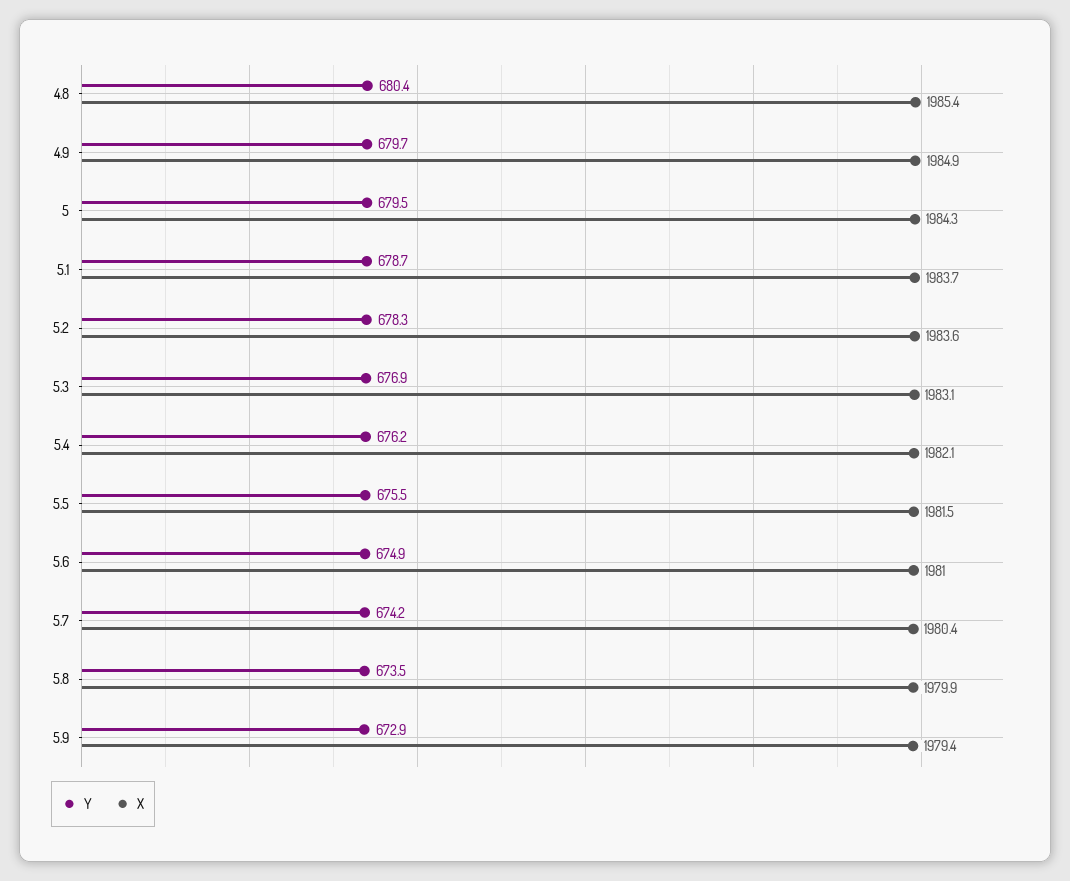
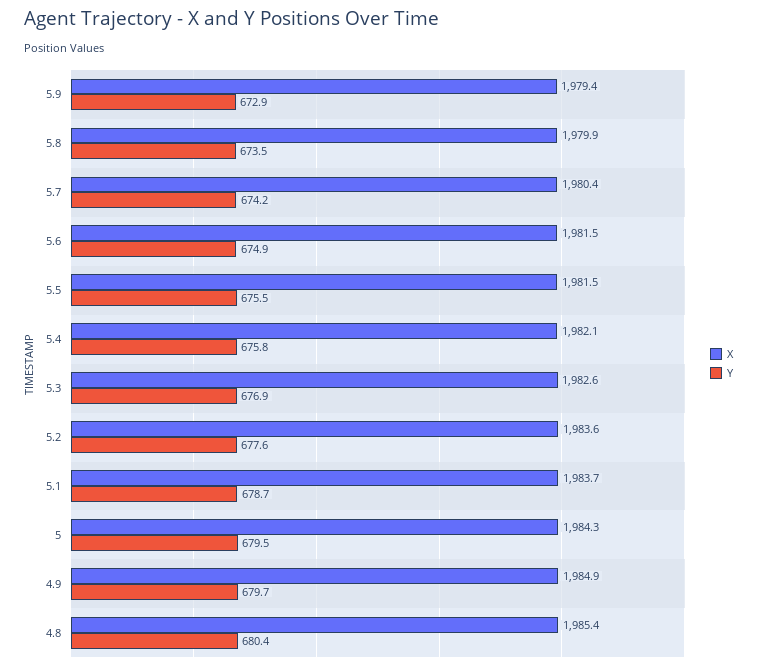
Y, 5.2: 678.3 -> 677.6
X, 5.3: 1983.1 -> 1982.6
Y, 5.4: 676.2 -> 675.8
X, 5.6: 1981 -> 1981.5

